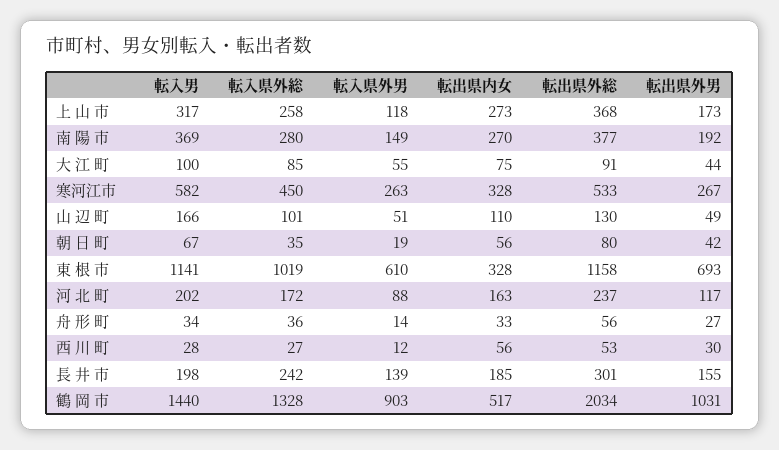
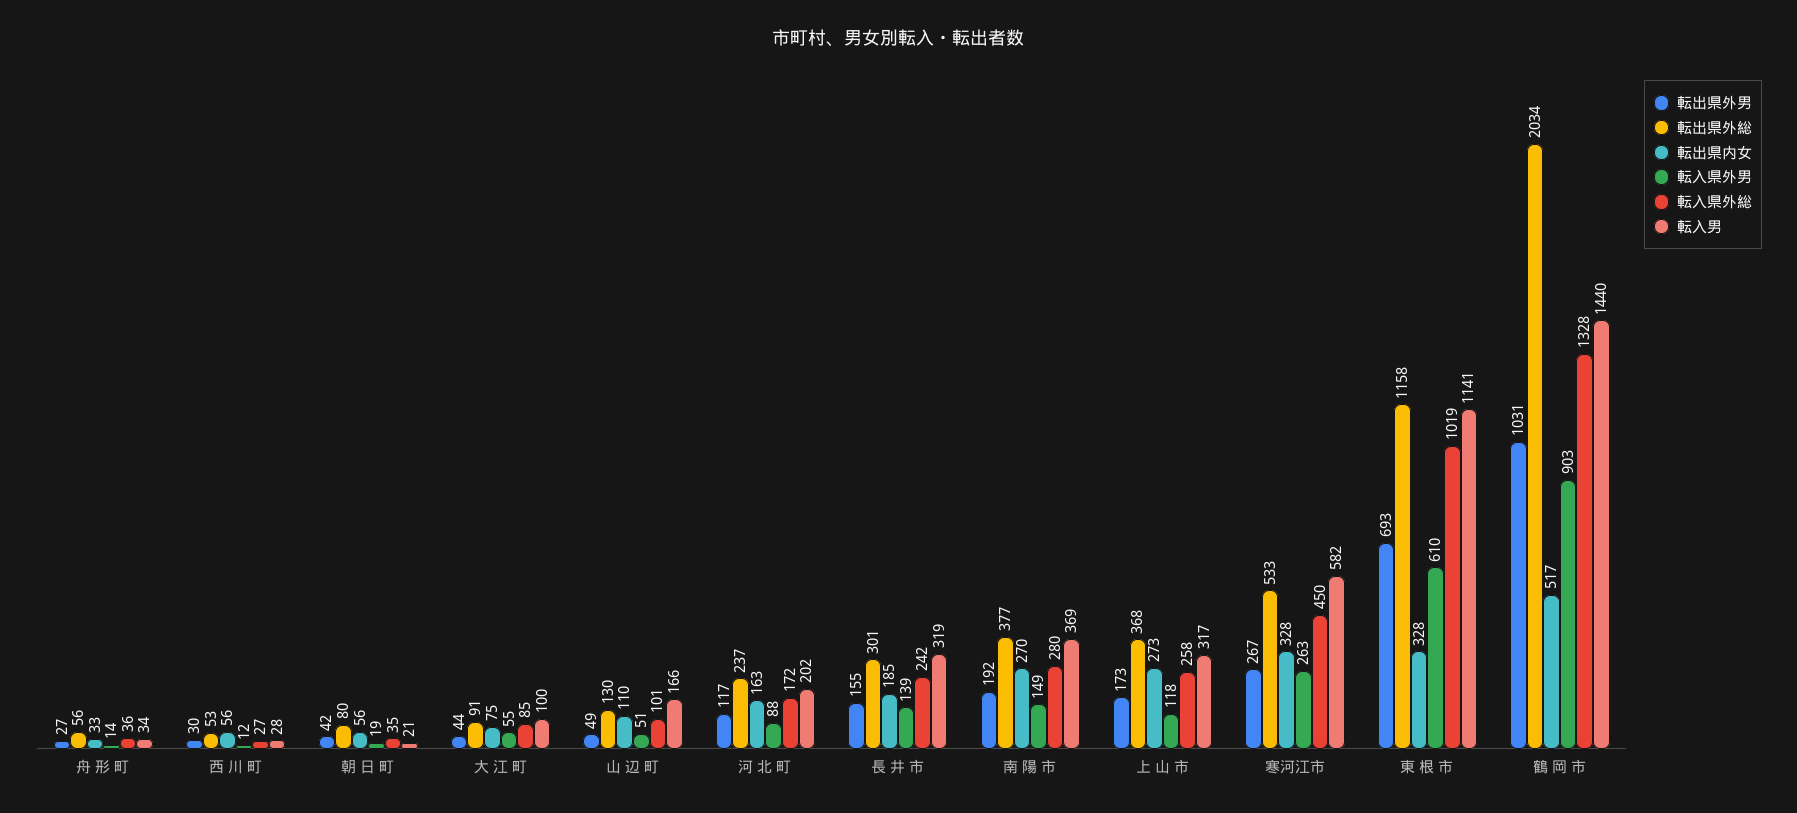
転入男, 朝 日 町: 67 -> 21
転入男, 長 井 市: 198 -> 319

